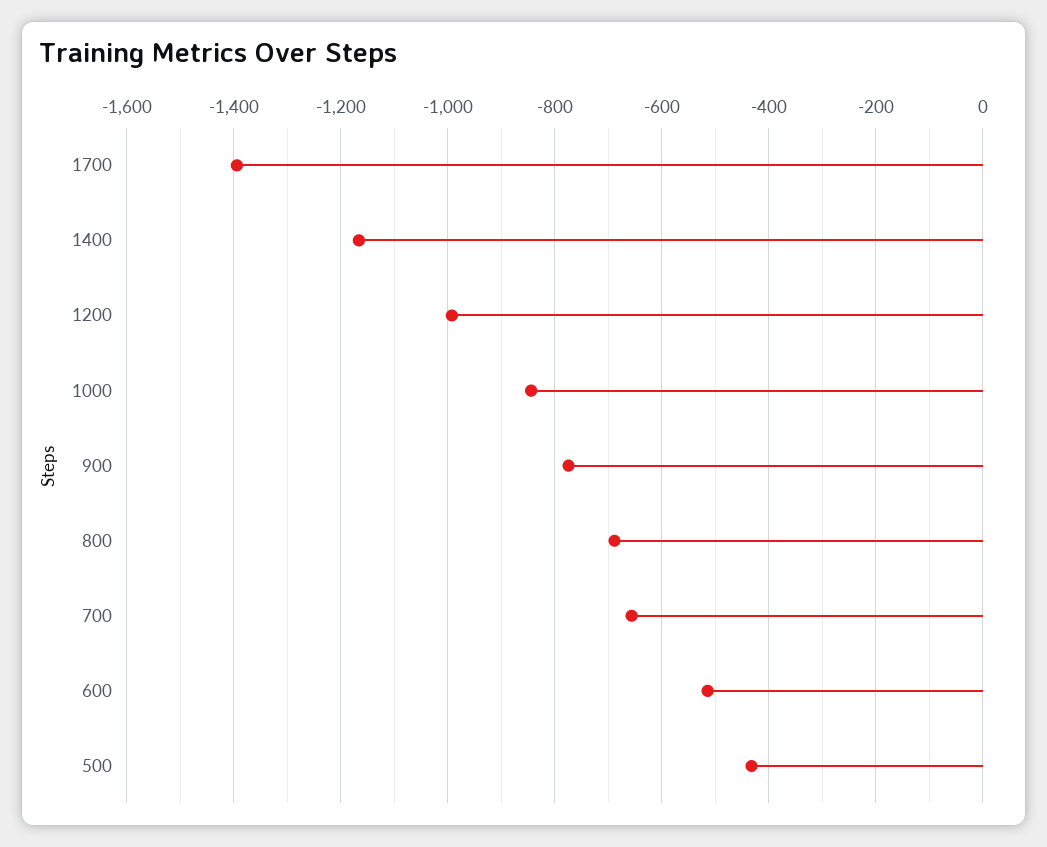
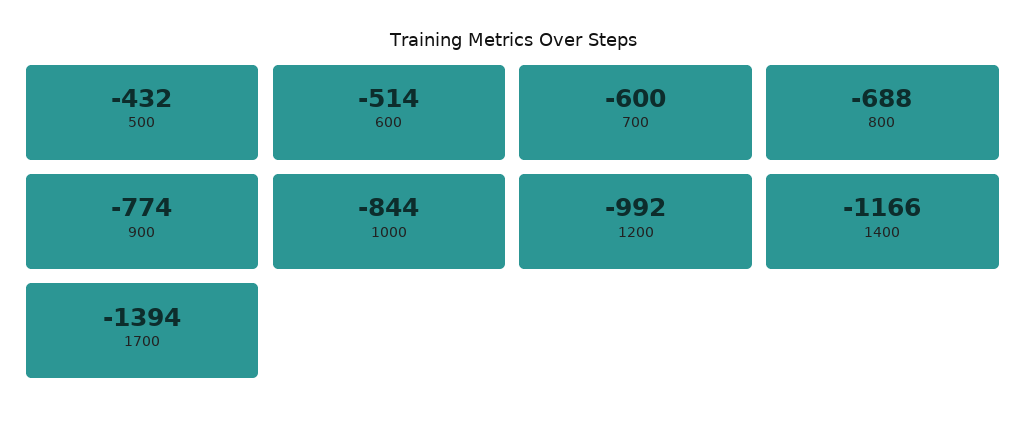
700: -660 -> -600

